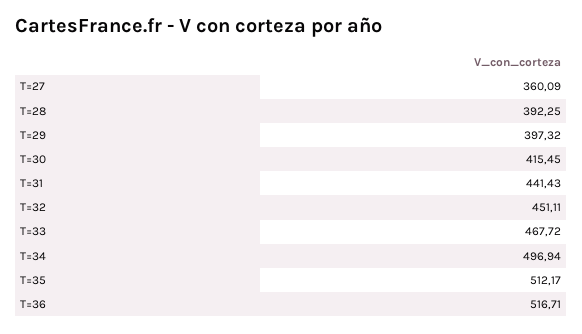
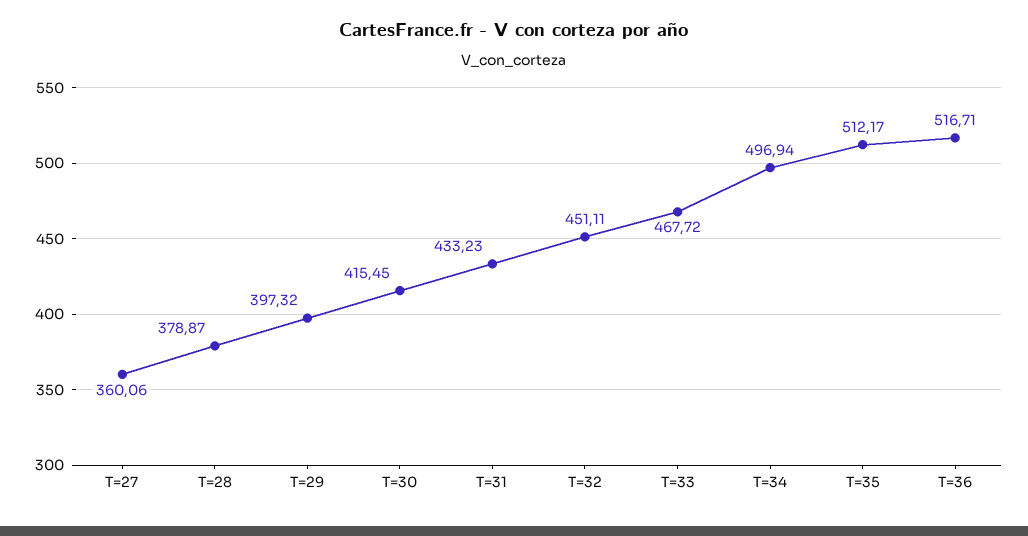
T=27: 360.09 -> 360.06
T=28: 392.25 -> 378.87
T=31: 441.43 -> 433.23

